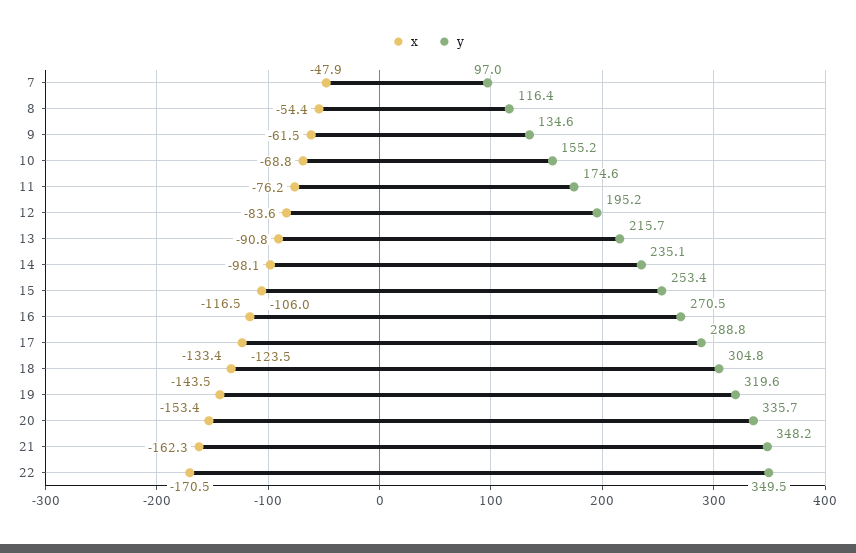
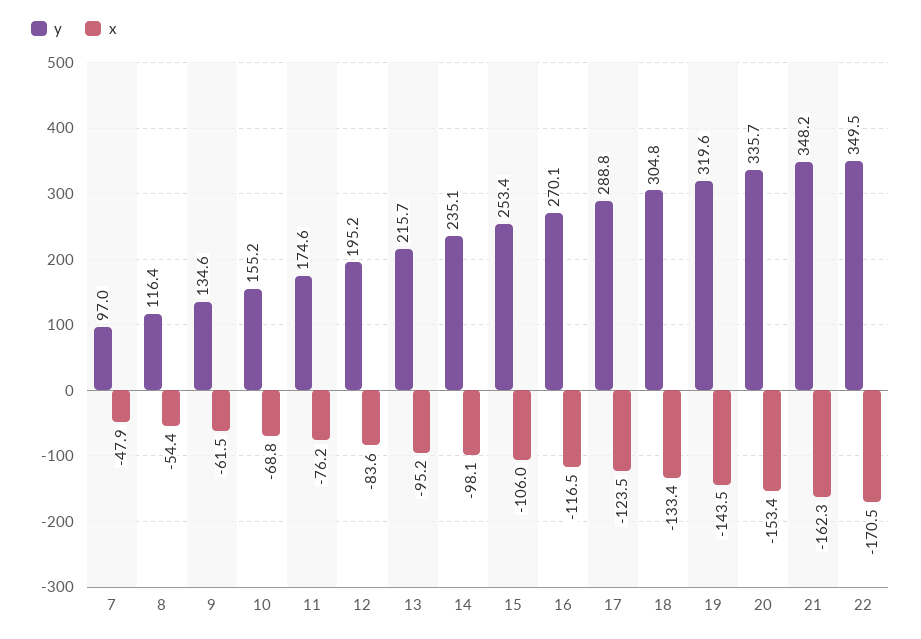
x, 13: -90.8 -> -95.2
y, 16: 270.5 -> 270.1

